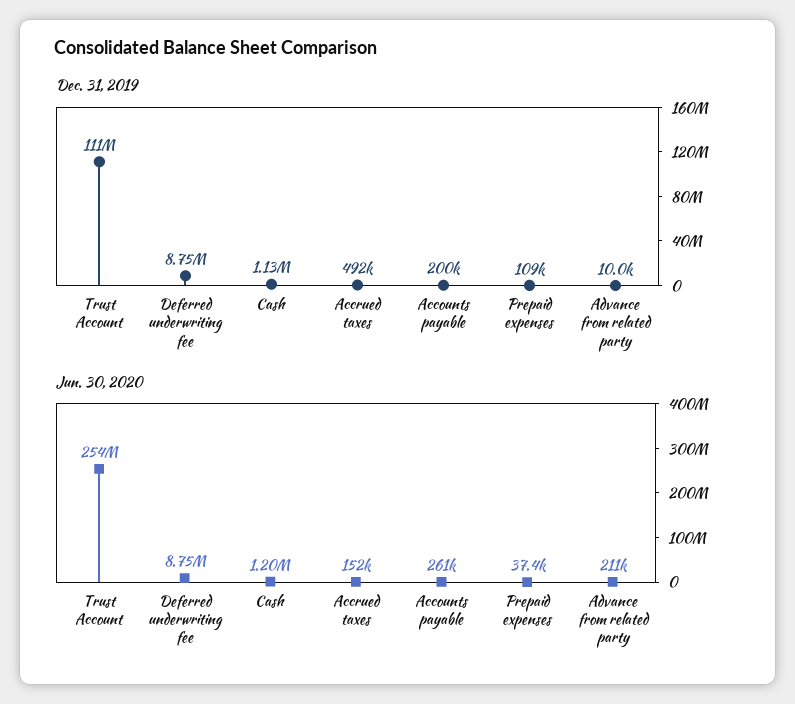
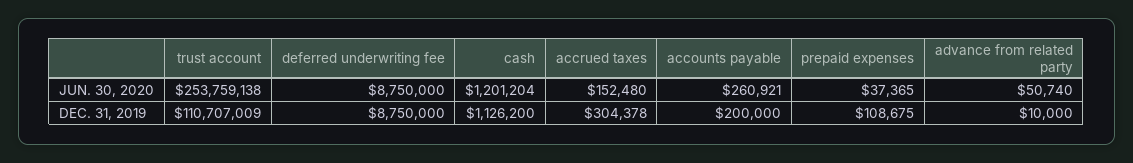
Dec. 31, 2019, Accrued taxes: 492000 -> 304378
Jun. 30, 2020, Advance from related party: 211000 -> 50740

